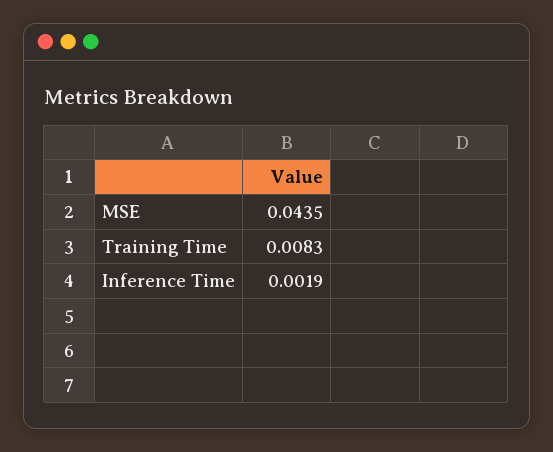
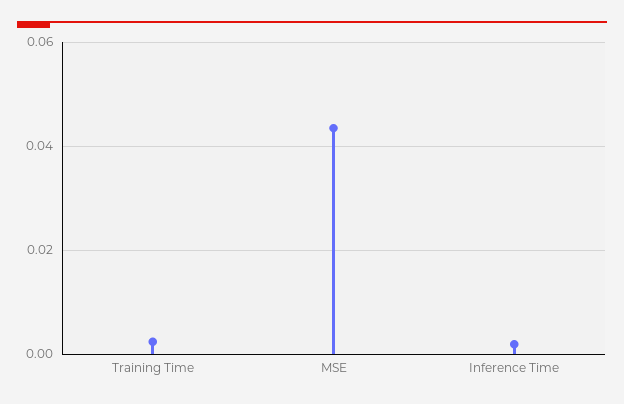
Training Time: 0.0083 -> 0.002

